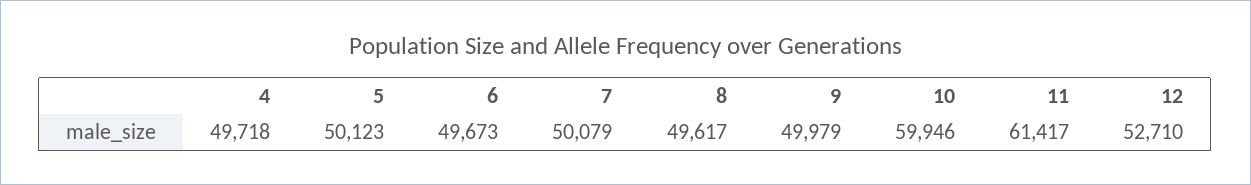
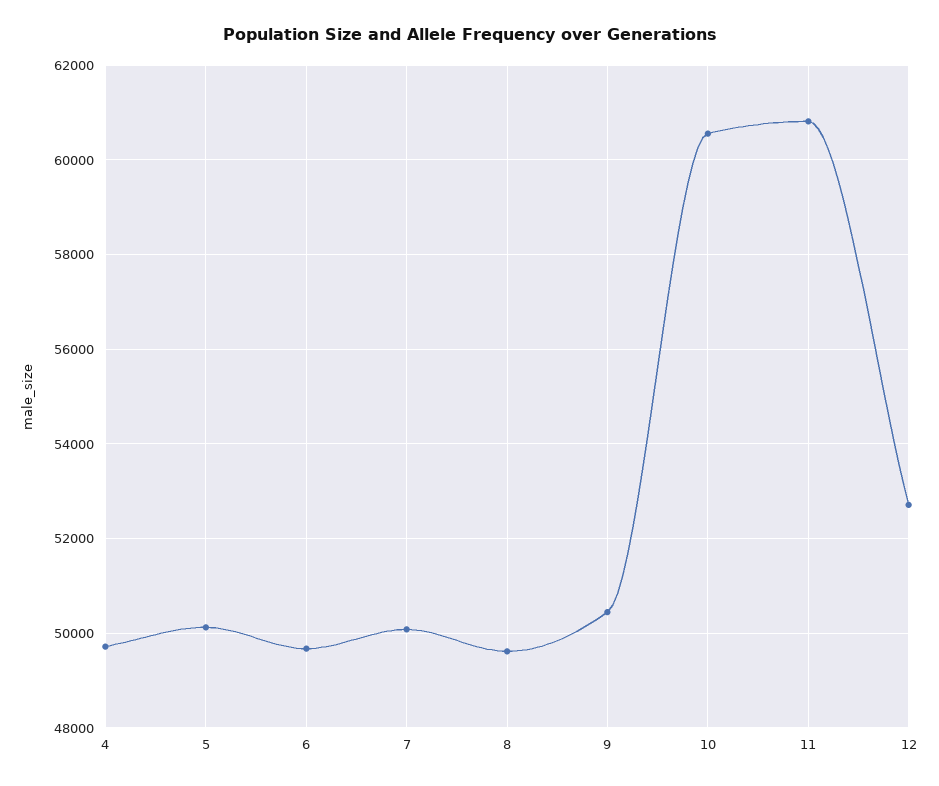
9: 49979 -> 50400
10: 59946 -> 60600
11: 61417 -> 60800

